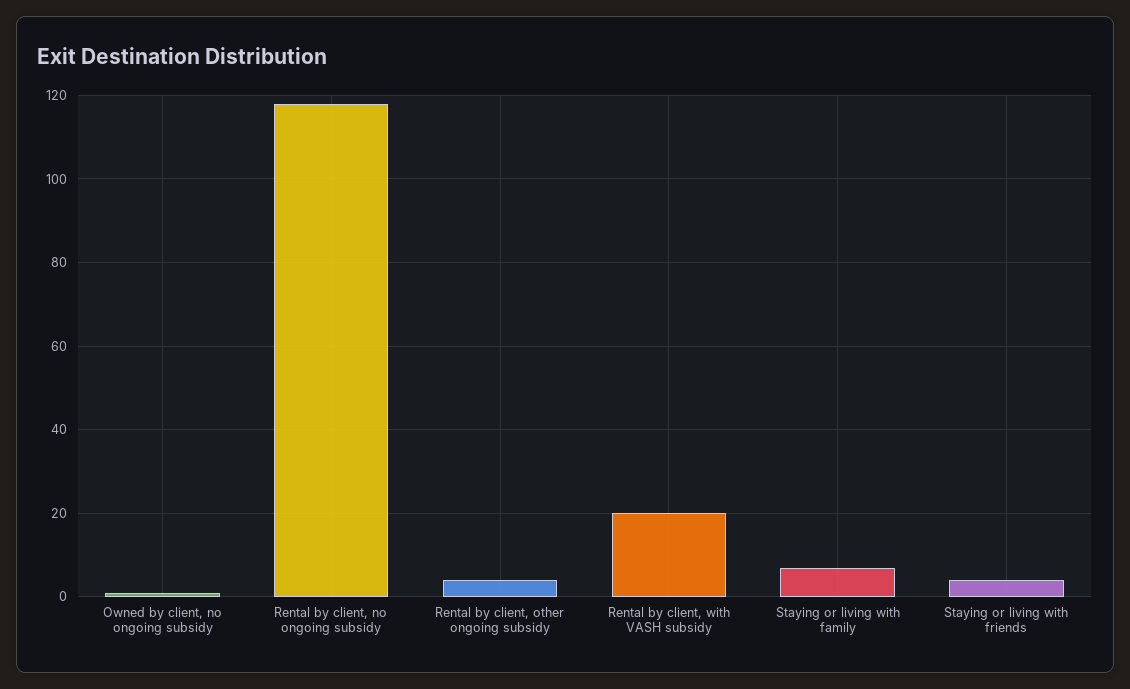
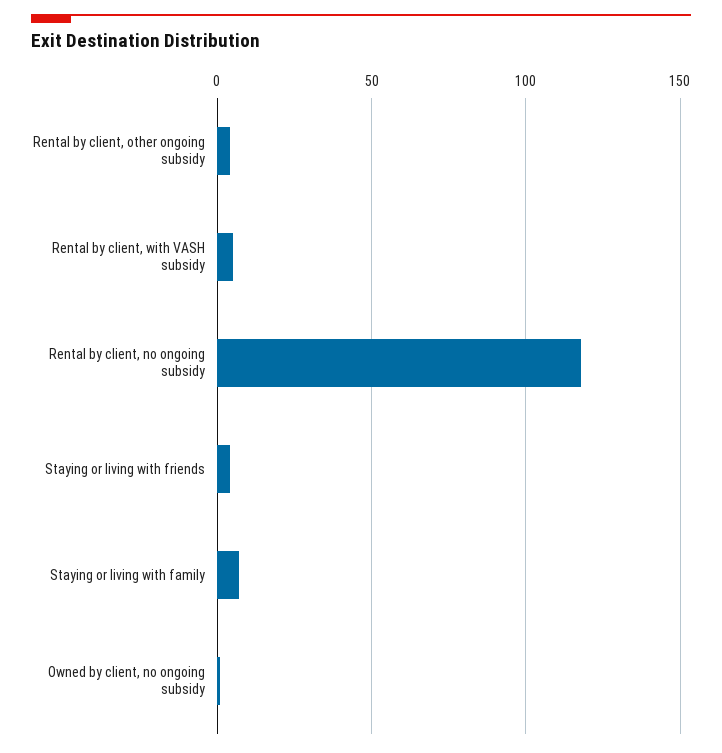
Rental by client, with VASH subsidy: 20 -> 5

